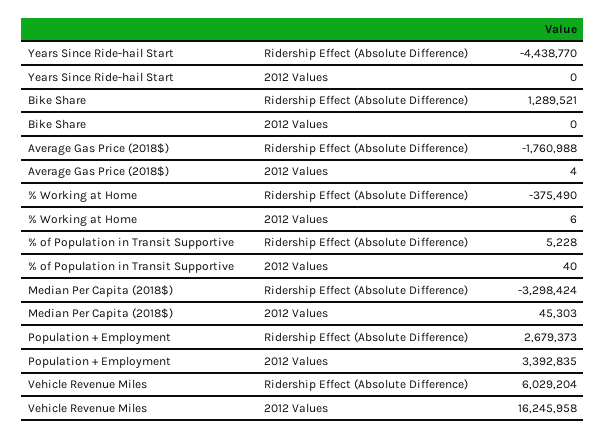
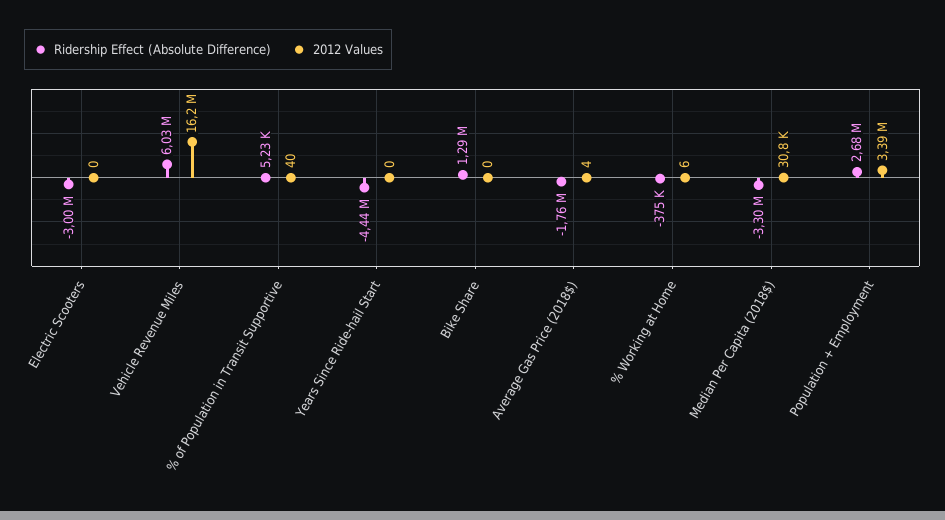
2012 Values, Median Per Capita (2018$): 45303 -> 30800
Ridership Effect (Absolute Difference), Electric Scooters: none -> -3000000
2012 Values, Electric Scooters: none -> 0

